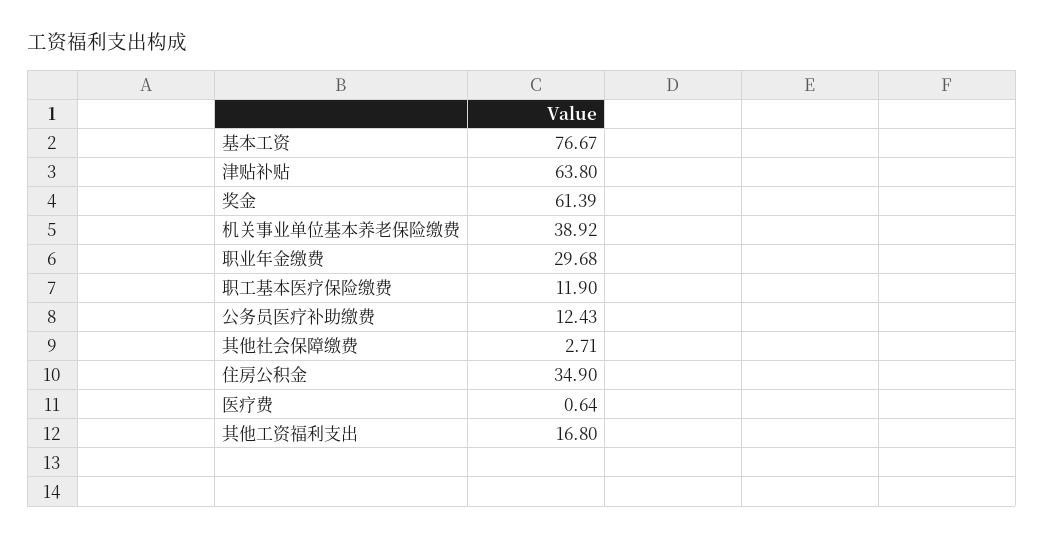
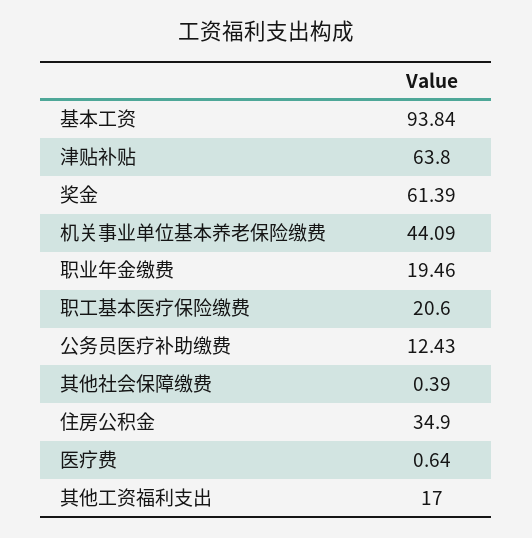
基本工资: 76.67 -> 93.84
机关事业单位基本养老保险缴费: 38.92 -> 44.09
职业年金缴费: 29.68 -> 19.46
职工基本医疗保险缴费: 11.9 -> 20.6
其他社会保障缴费: 2.71 -> 0.39
其他工资福利支出: 16.8 -> 17

